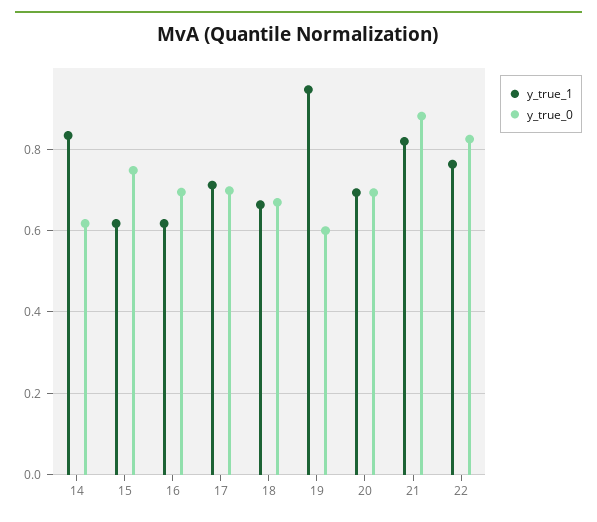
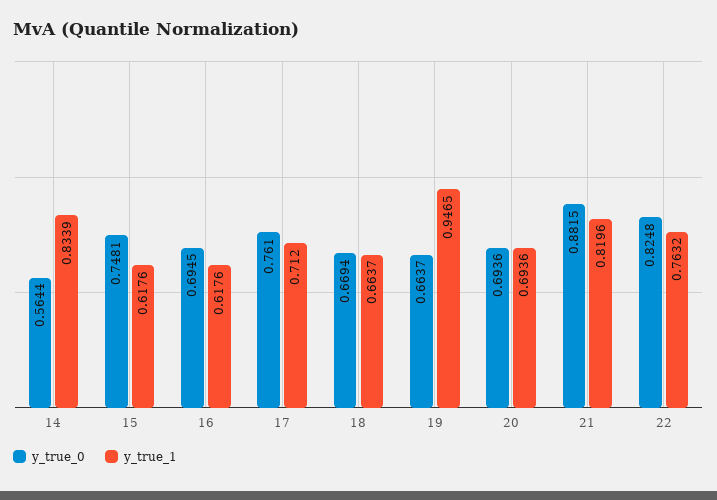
y_true_0, 14: 0.62 -> 0.5644
y_true_0, 17: 0.7 -> 0.761
y_true_0, 19: 0.6 -> 0.6637

